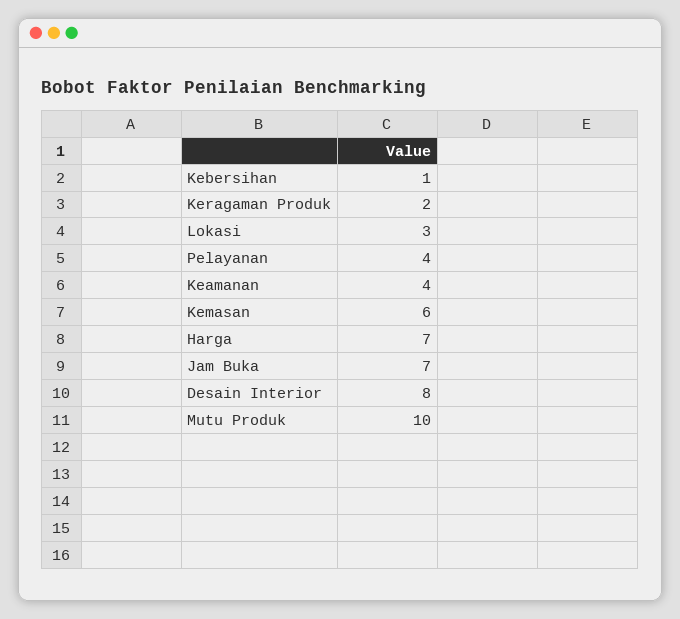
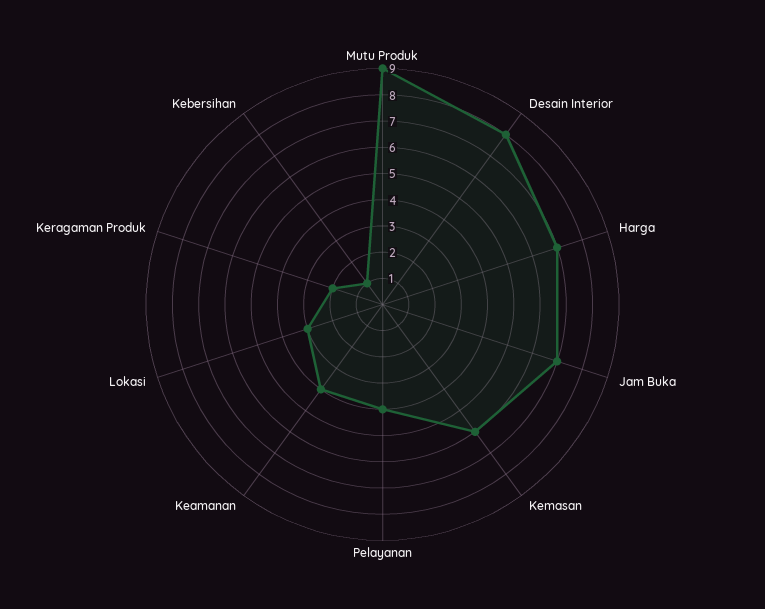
Mutu Produk: 10 -> 9

